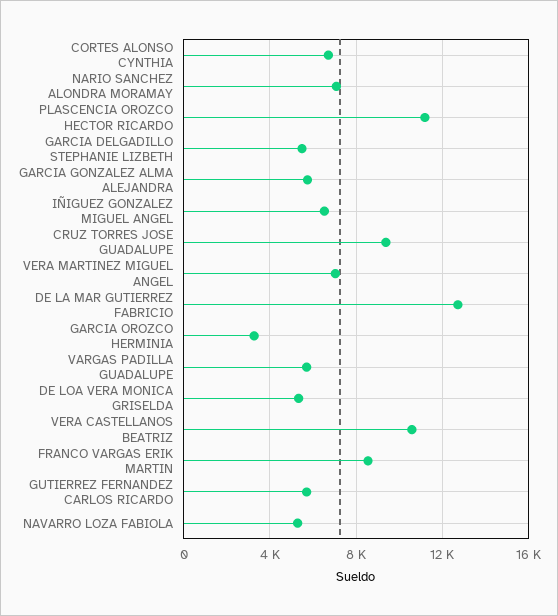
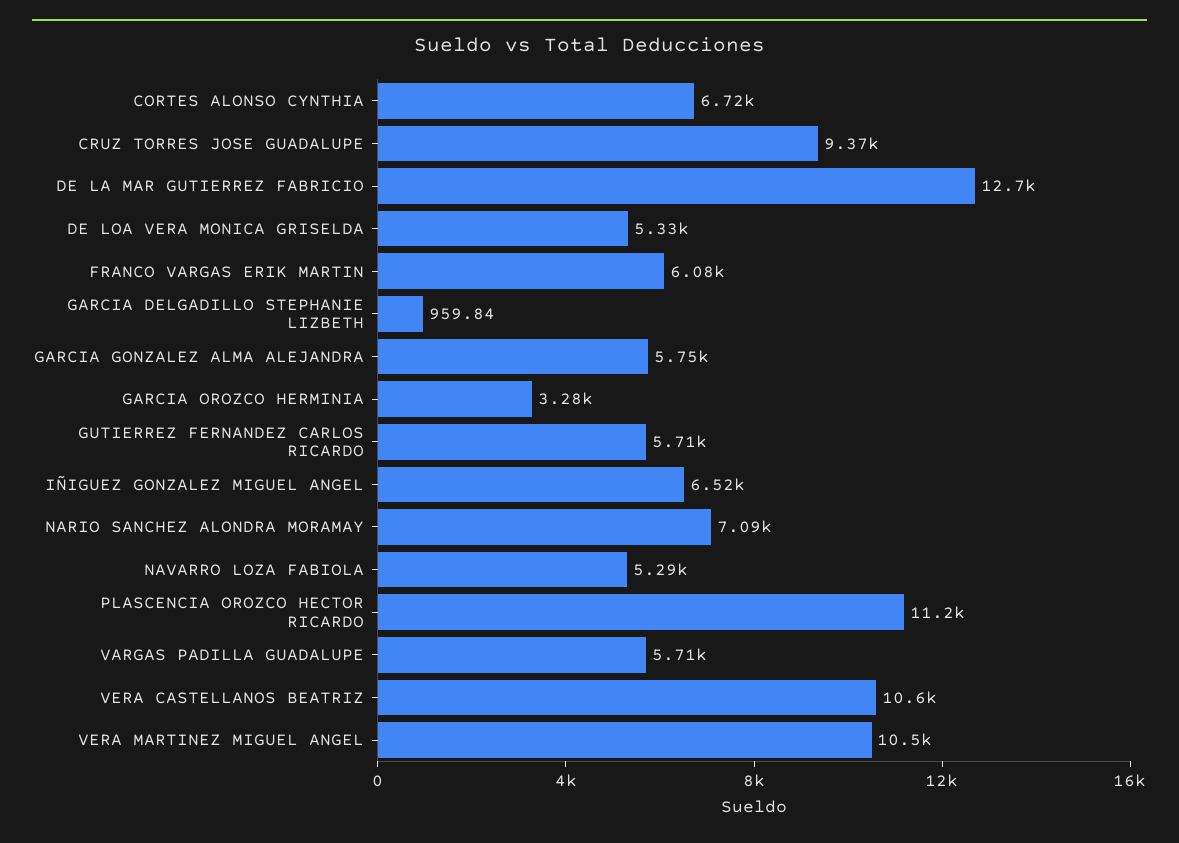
GARCIA DELGADILLO STEPHANIE LIZBETH: 5500 -> 959.84
VERA MARTINEZ MIGUEL ANGEL: 7000 -> 10500
FRANCO VARGAS ERIK MARTIN: 8500 -> 6080

